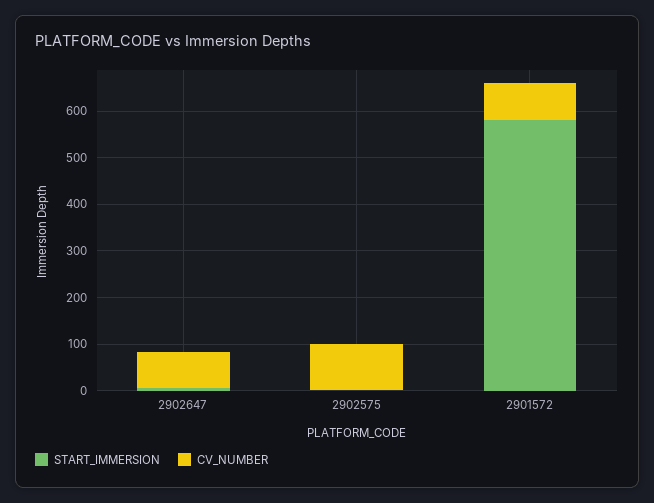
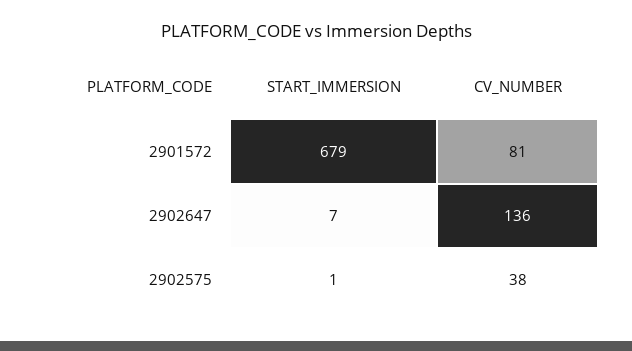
CV_NUMBER, 2902647: 80 -> 136
CV_NUMBER, 2902575: 100 -> 38
START_IMMERSION, 2901572: 580 -> 679

